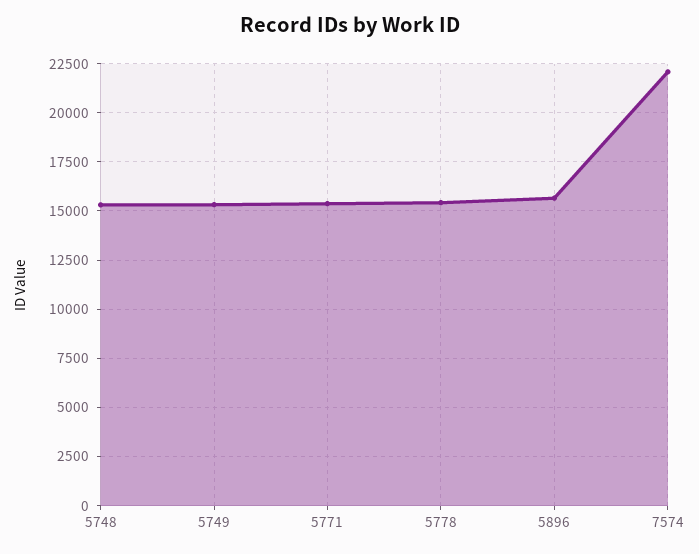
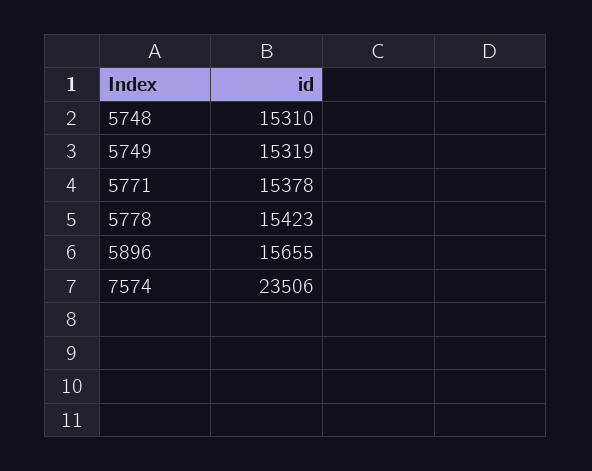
7574: 22000 -> 23506

